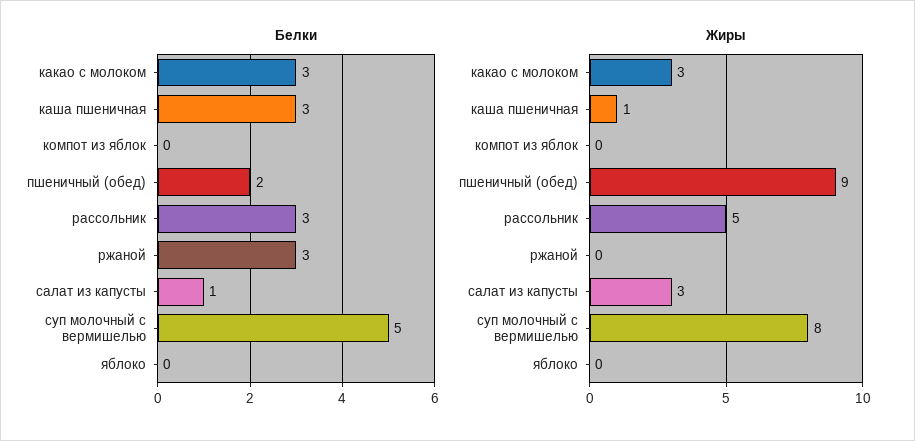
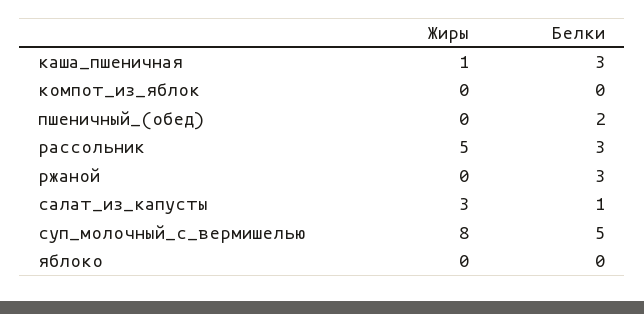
Белки, какао с молоком: 3 -> none
Жиры, какао с молоком: 3 -> none
Жиры, пшеничный (обед): 9 -> 0

